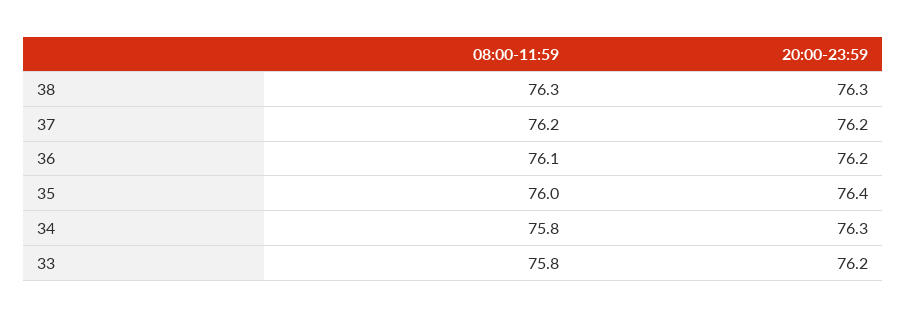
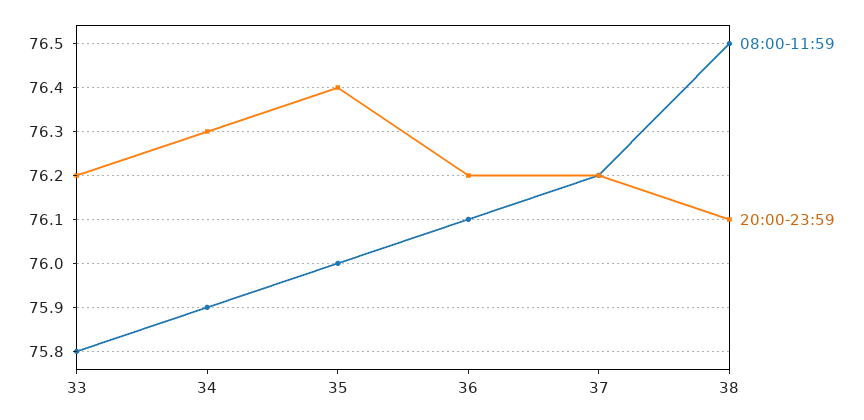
08:00-11:59, 38: 76.3 -> 76.5
20:00-23:59, 38: 76.3 -> 76.1
08:00-11:59, 34: 75.8 -> 75.9

